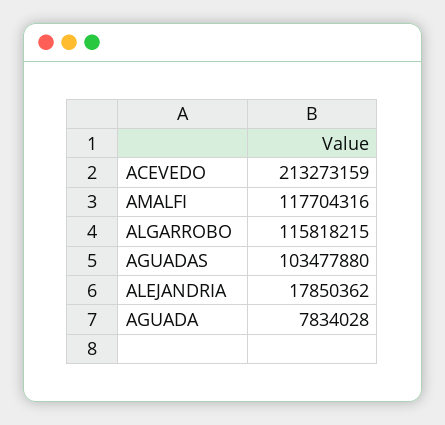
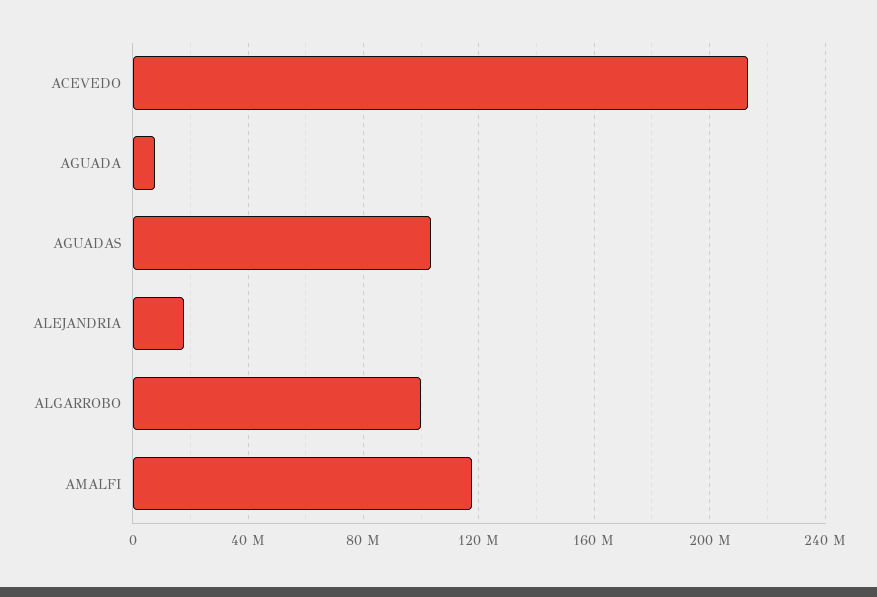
ALGARROBO: 115818215 -> 100000000

